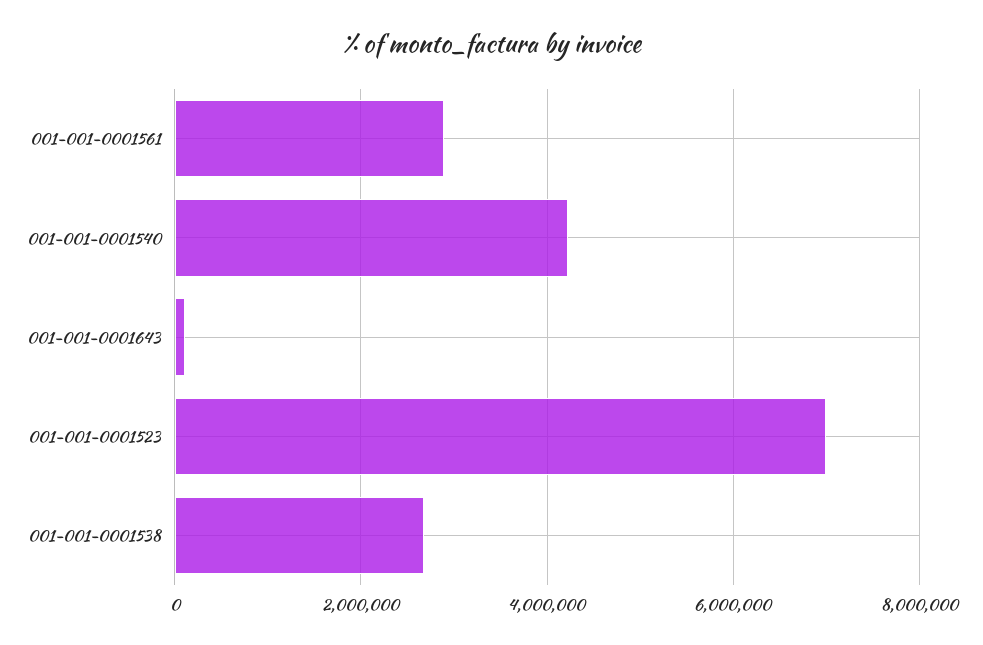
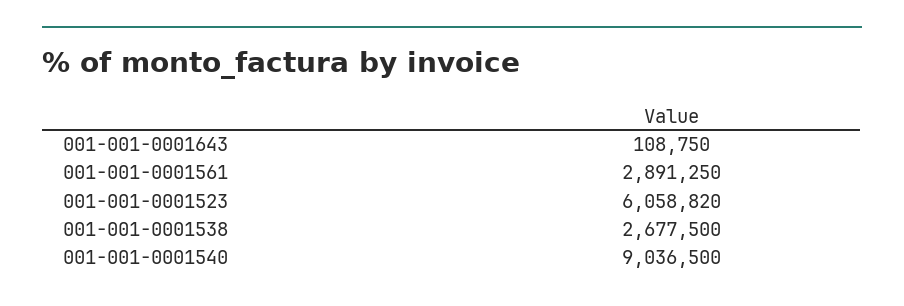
001-001-0001540: 4200000 -> 9036500
001-001-0001523: 7000000 -> 6058820

